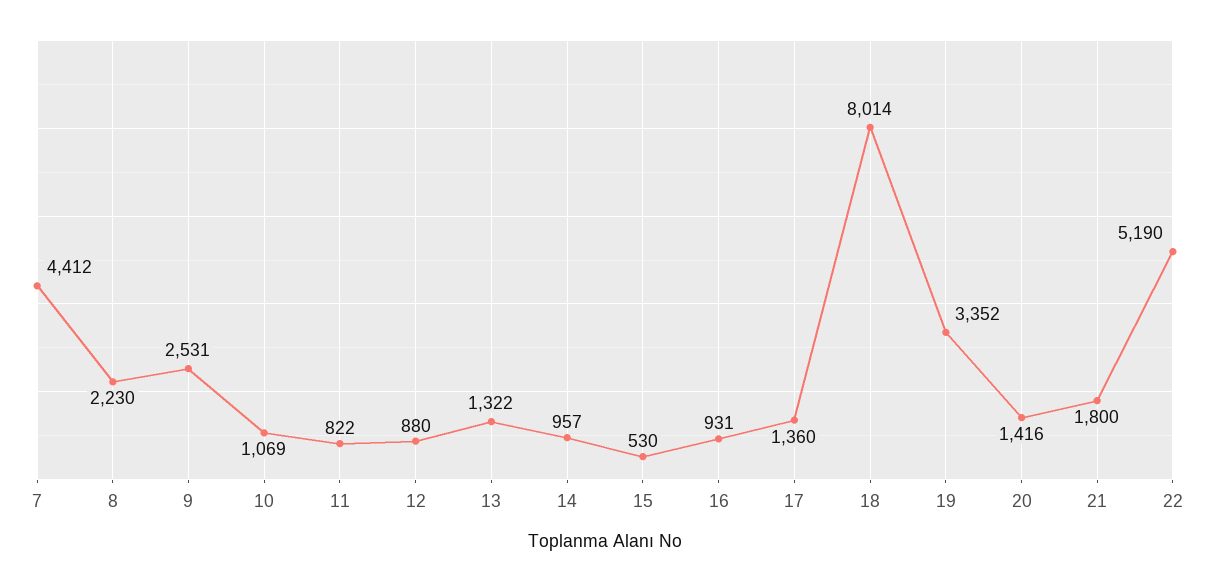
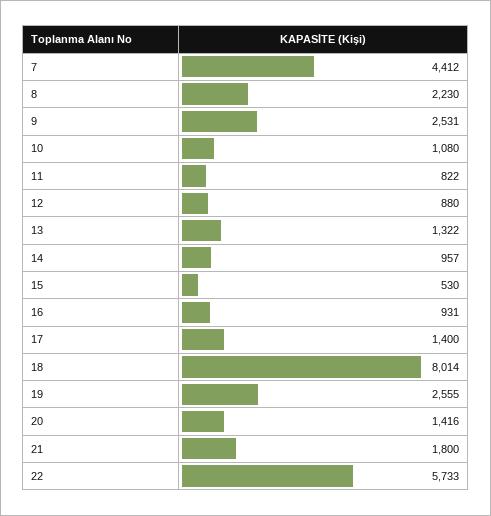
10: 1069 -> 1080
17: 1360 -> 1400
19: 3352 -> 2555
22: 5190 -> 5733

